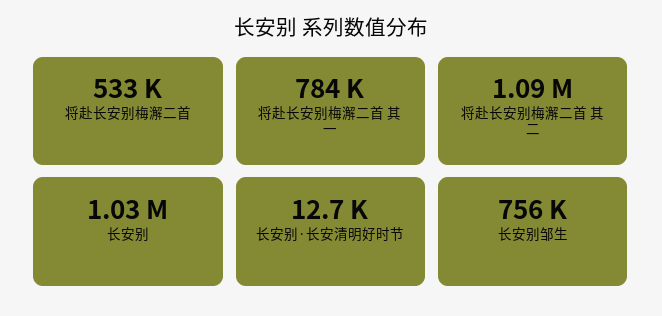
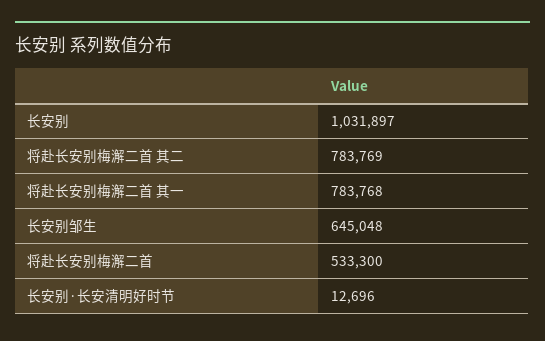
将赴长安别梅澥二首 其二: 1090000 -> 783769
长安别邹生: 756000 -> 645048

